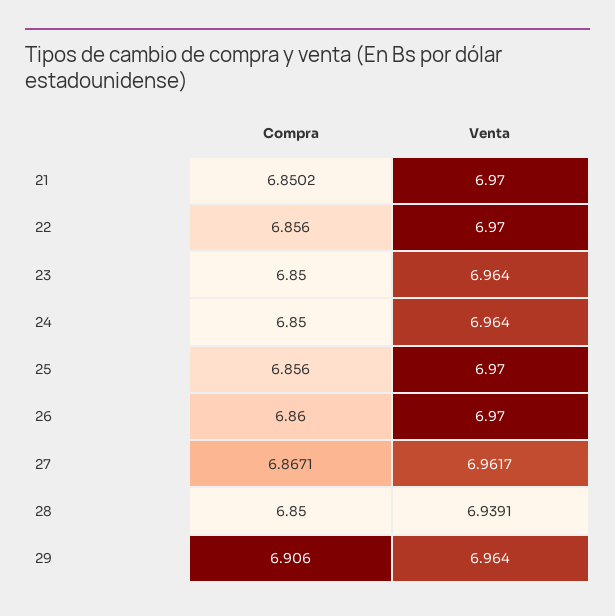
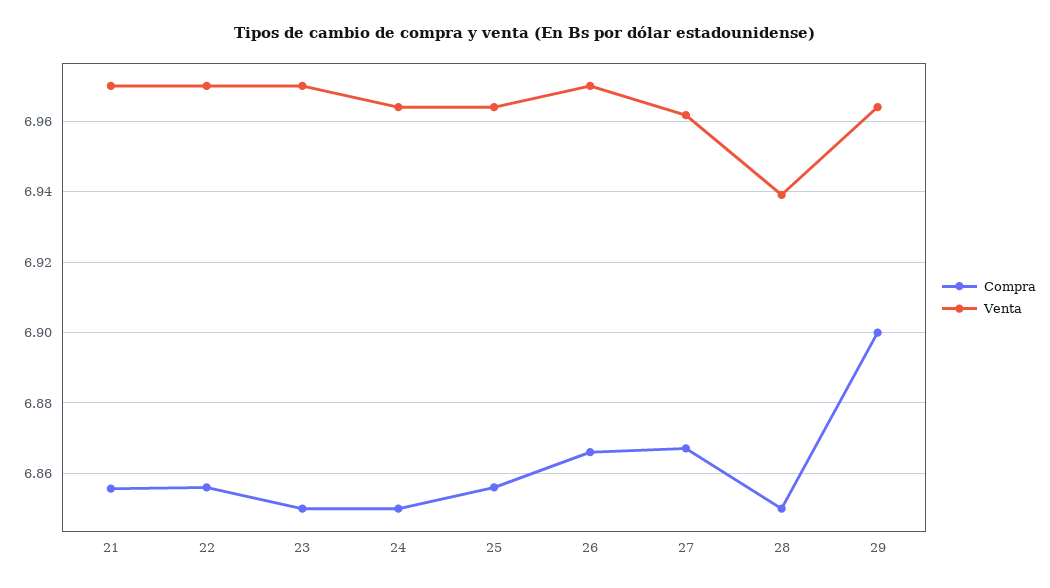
Compra, 21: 6.8502 -> 6.856
Venta, 23: 6.964 -> 6.97
Venta, 25: 6.97 -> 6.964
Compra, 26: 6.86 -> 6.866
Compra, 29: 6.906 -> 6.9

